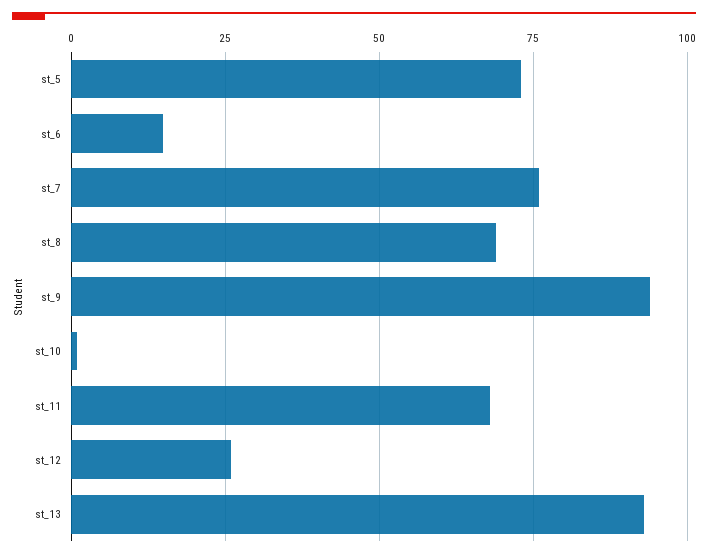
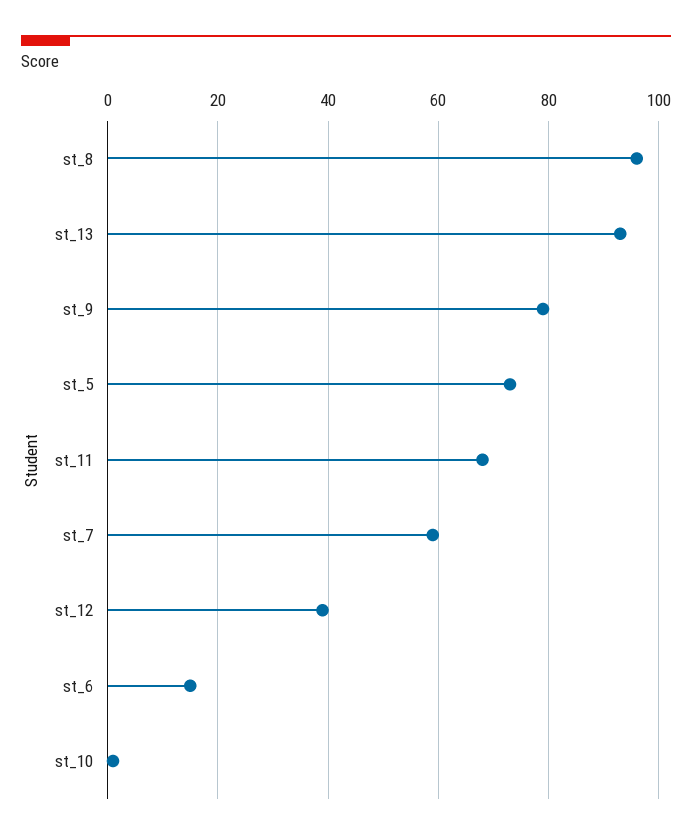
st_7: 75 -> 60
st_8: 70 -> 95
st_9: 95 -> 80
st_12: 25 -> 40

